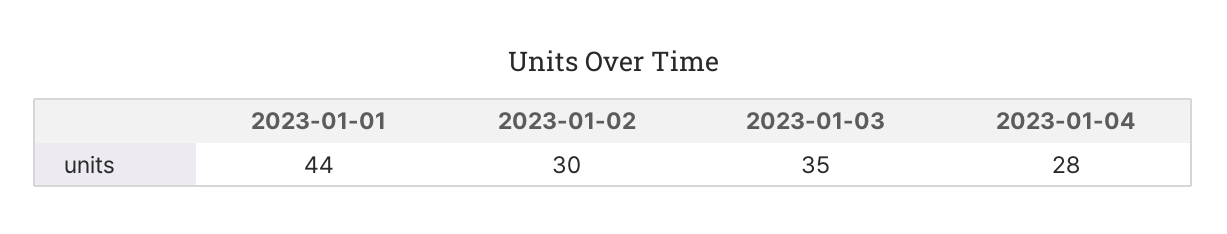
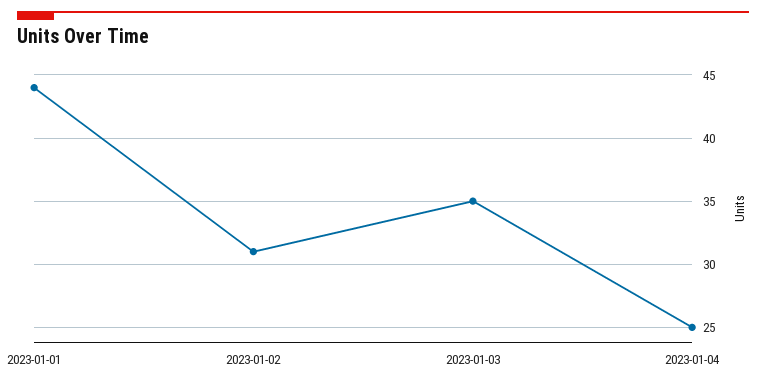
2023-01-02: 30 -> 31
2023-01-04: 28 -> 25

